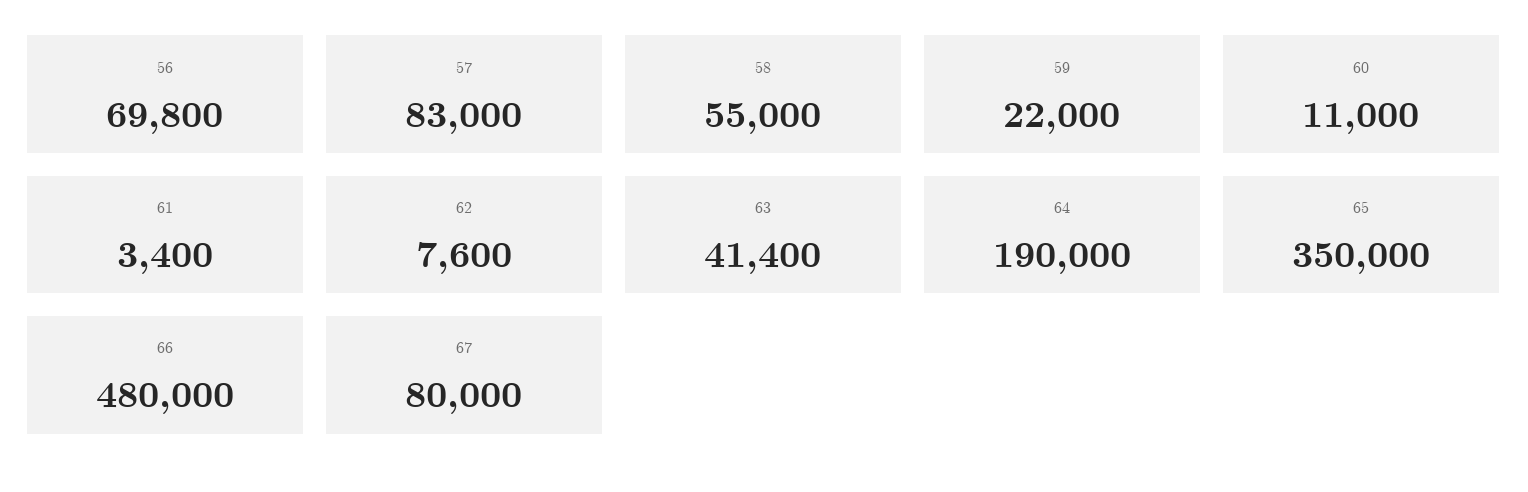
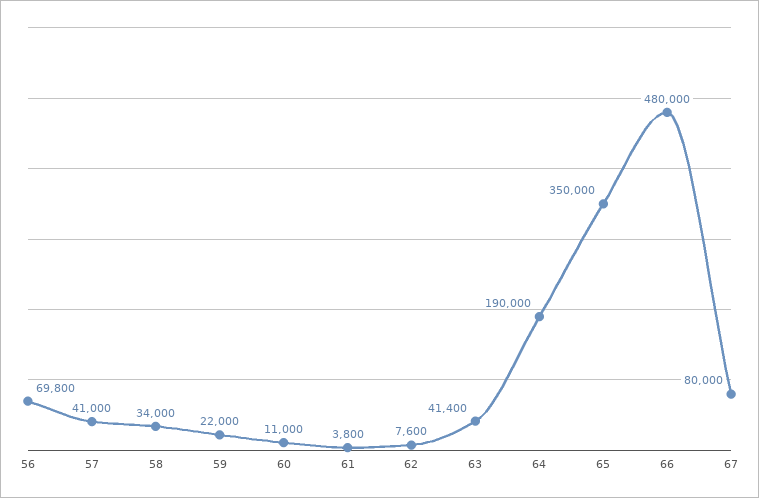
57: 83000 -> 41000
58: 55000 -> 34000
61: 3400 -> 3800

